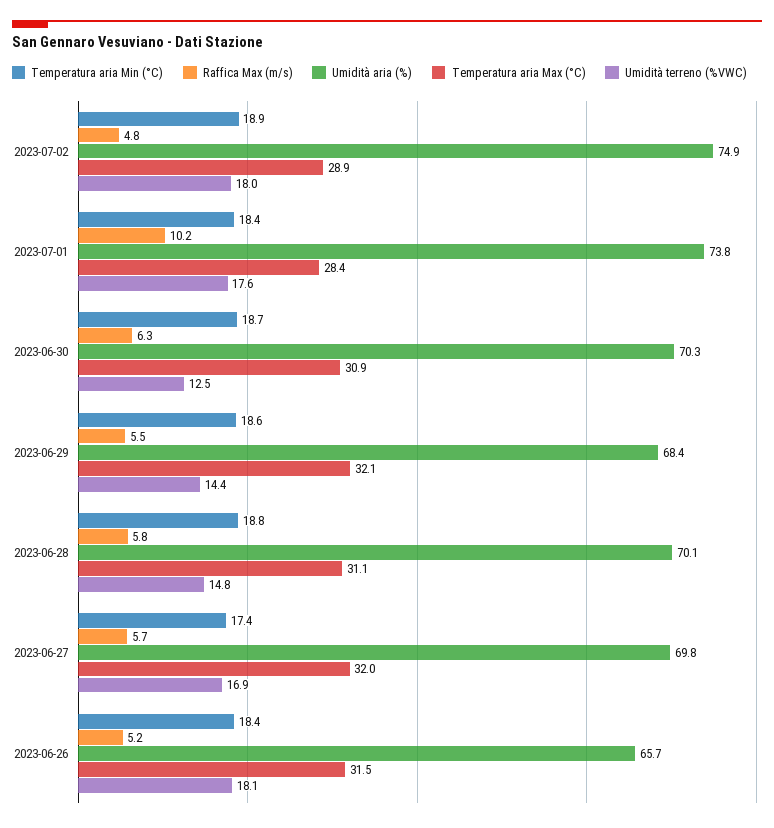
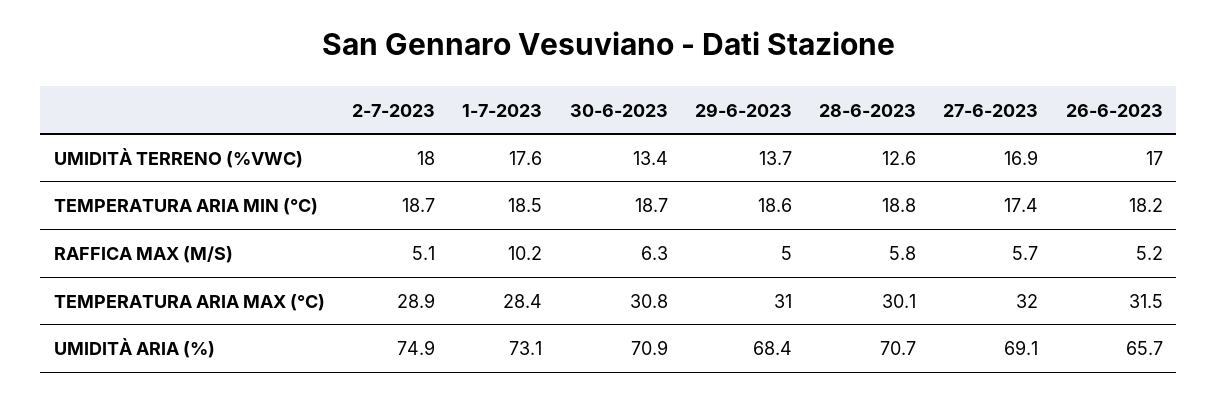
Temperatura aria Min (°C), 2023-07-02: 18.9 -> 18.7
Raffica Max (m/s), 2023-07-02: 4.8 -> 5.1
Temperatura aria Min (°C), 2023-07-01: 18.4 -> 18.5
Umidità aria (%), 2023-07-01: 73.8 -> 73.1
Umidità aria (%), 2023-06-30: 70.3 -> 70.9
Temperatura aria Max (°C), 2023-06-30: 30.9 -> 30.8
Umidità terreno (%VWC), 2023-06-30: 12.5 -> 13.4
Raffica Max (m/s), 2023-06-29: 5.5 -> 5
Temperatura aria Max (°C), 2023-06-29: 32.1 -> 31
Umidità terreno (%VWC), 2023-06-29: 14.4 -> 13.7
Umidità aria (%), 2023-06-28: 70.1 -> 70.7
Temperatura aria Max (°C), 2023-06-28: 31.1 -> 30.1
Umidità terreno (%VWC), 2023-06-28: 14.8 -> 12.6
Umidità aria (%), 2023-06-27: 69.8 -> 69.1
Temperatura aria Min (°C), 2023-06-26: 18.4 -> 18.2
Umidità terreno (%VWC), 2023-06-26: 18.1 -> 17

